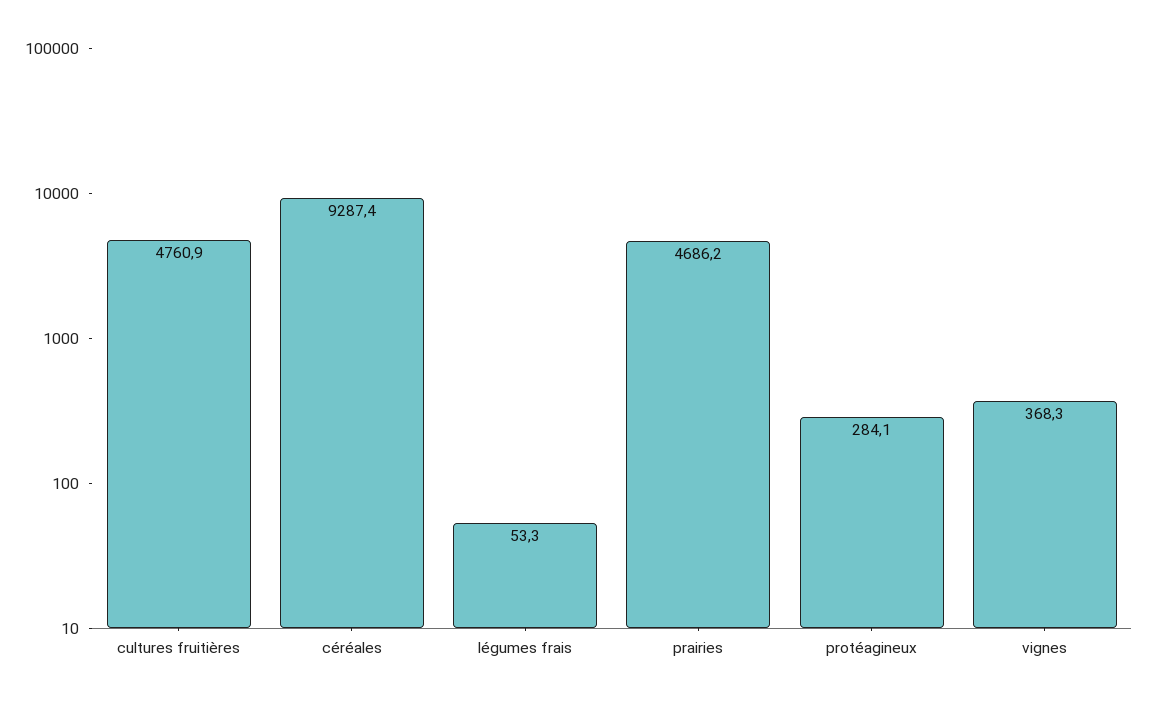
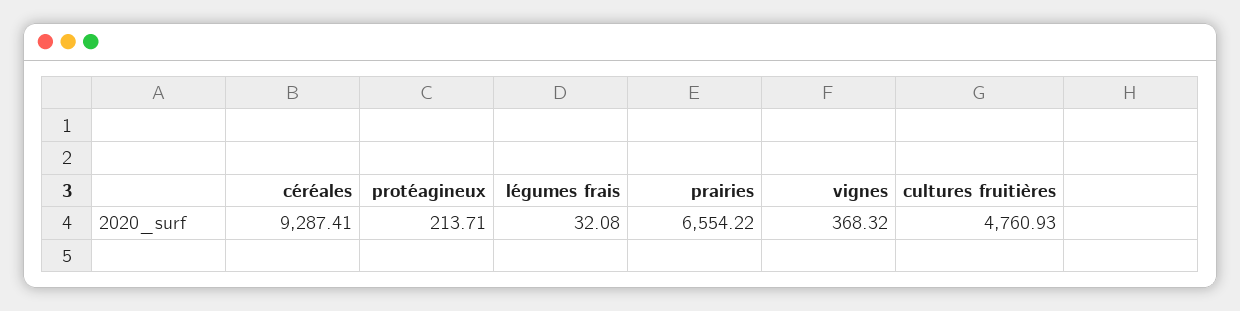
légumes frais: 53.3 -> 32.08
prairies: 4686.2 -> 6554.22
protéagineux: 284.1 -> 213.71

